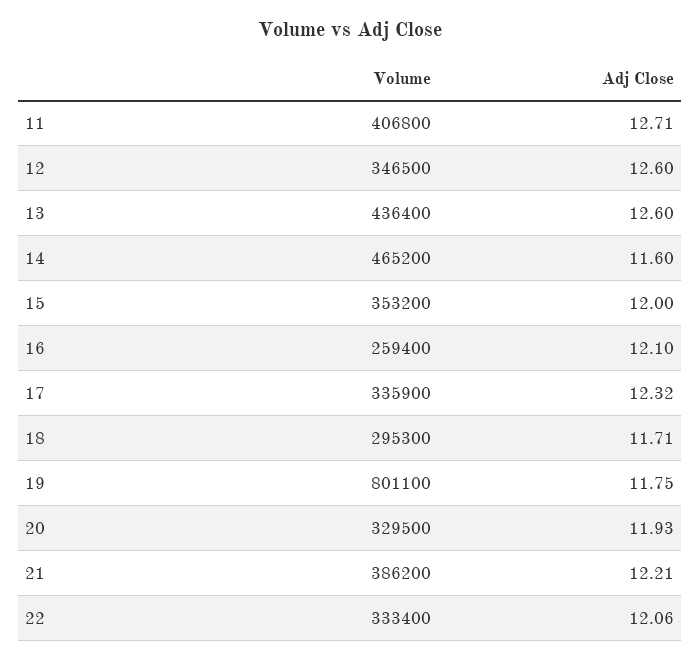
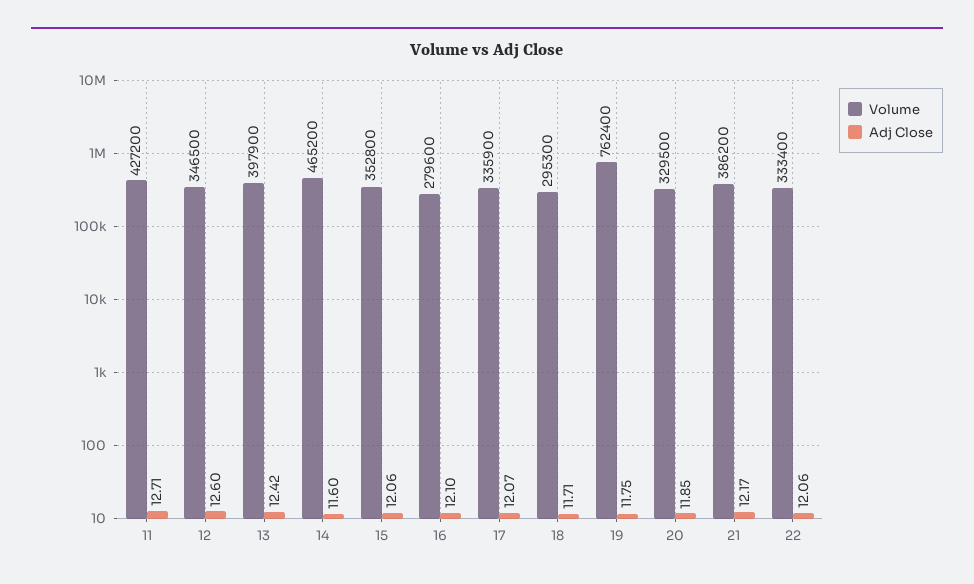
Volume, 11: 406800 -> 427200
Volume, 13: 436400 -> 397900
Adj Close, 13: 12.6 -> 12.42
Volume, 15: 353200 -> 352800
Adj Close, 15: 12 -> 12.06
Volume, 16: 259400 -> 279600
Adj Close, 17: 12.32 -> 12.07
Volume, 19: 801100 -> 762400
Adj Close, 20: 11.93 -> 11.85
Adj Close, 21: 12.21 -> 12.17

